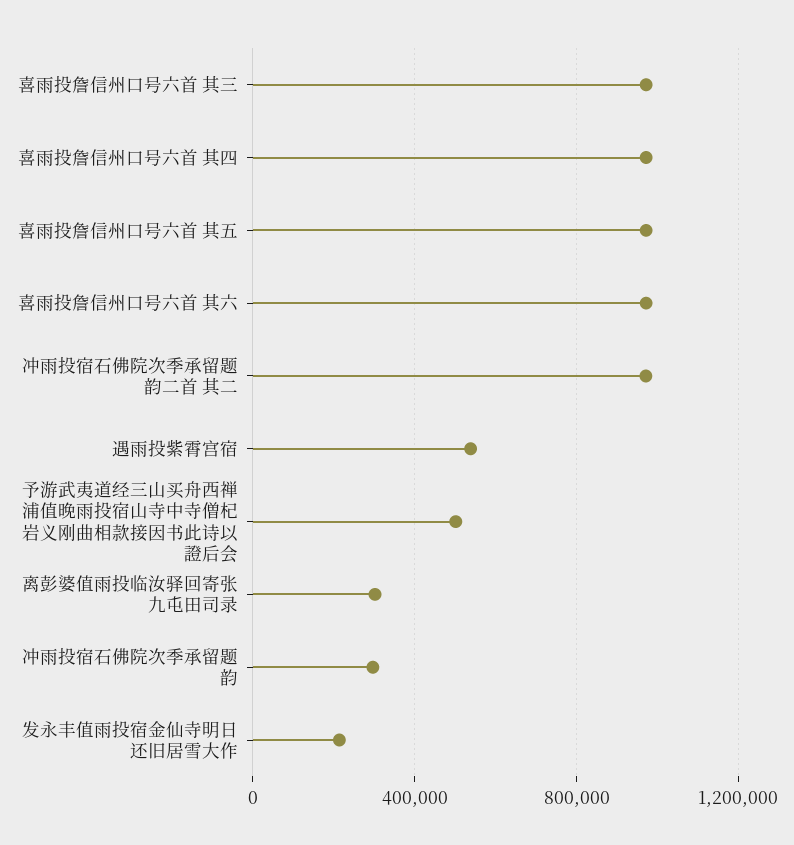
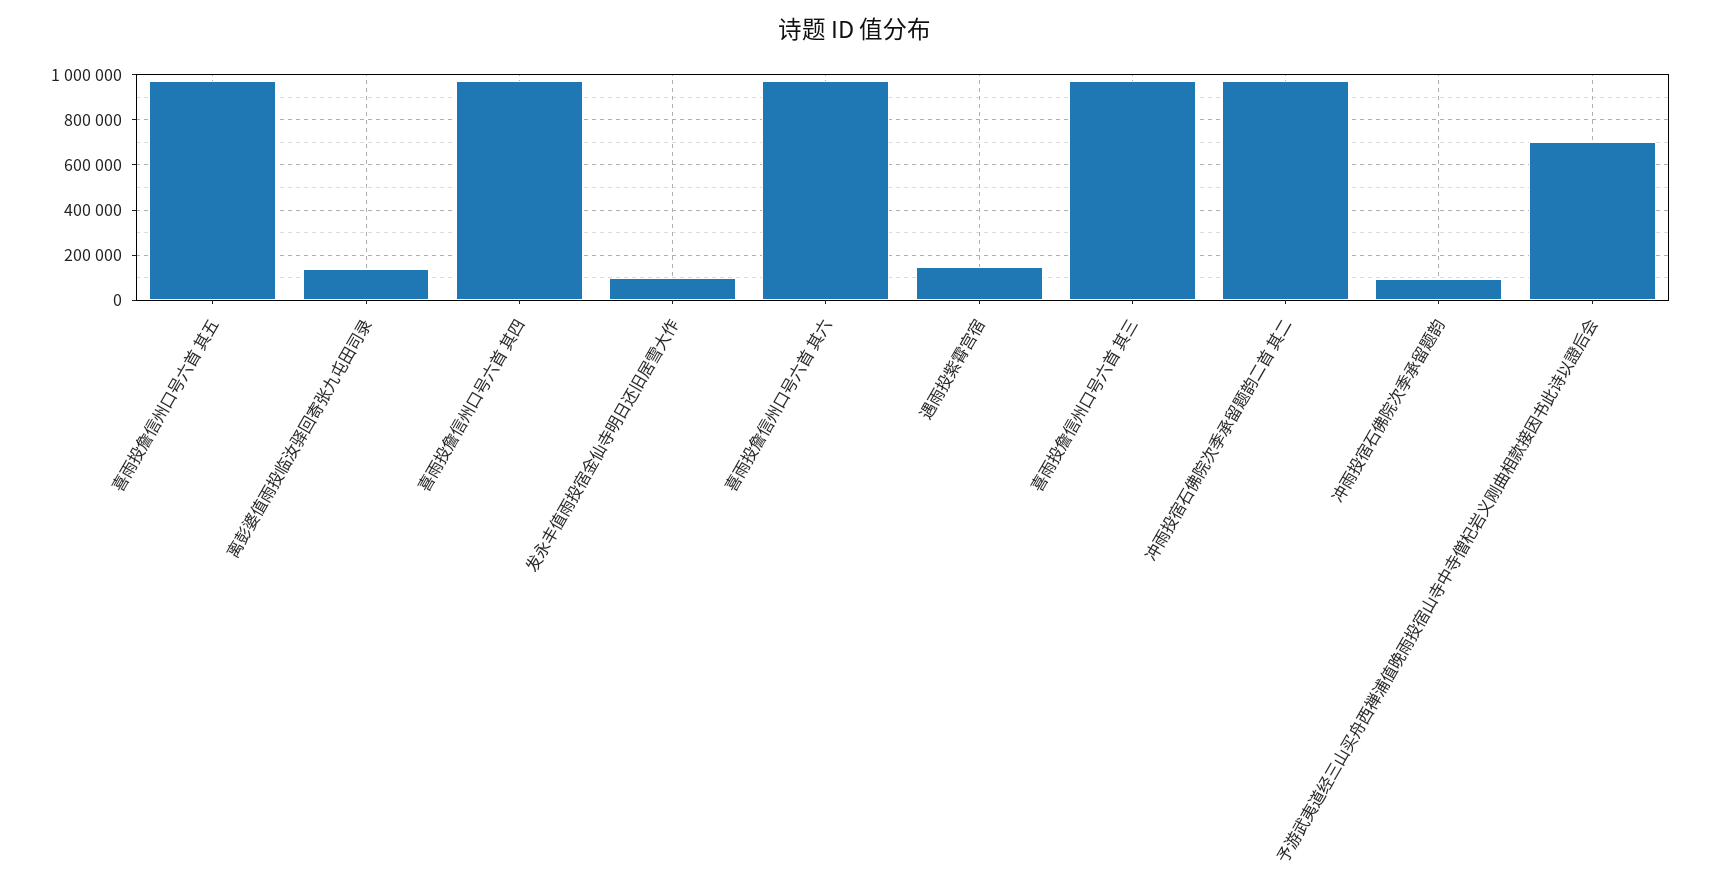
遇雨投紫霄宫宿: 550000 -> 150000
予游武夷道经三山买舟西禅浦值晚雨投宿山寺中寺僧杞岩义刚曲相款接因书此诗以證后会: 500000 -> 700000
离彭婆值雨投临汝驿回寄张九屯田司录: 300000 -> 150000
冲雨投宿石佛院次季承留题韵: 300000 -> 100000
发永丰值雨投宿金仙寺明日还旧居雪大作: 200000 -> 100000

